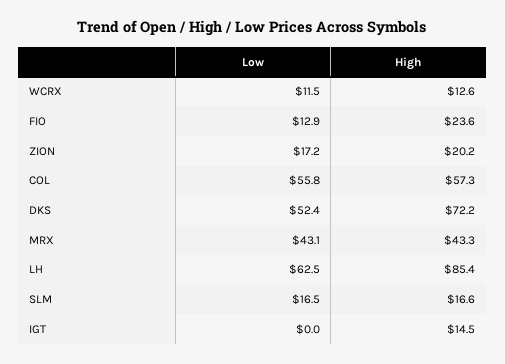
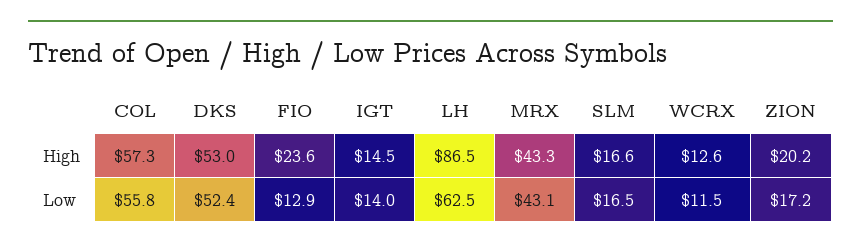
High, DKS: 72.2 -> 53
High, LH: 85.4 -> 86.5
Low, IGT: 0 -> 14

